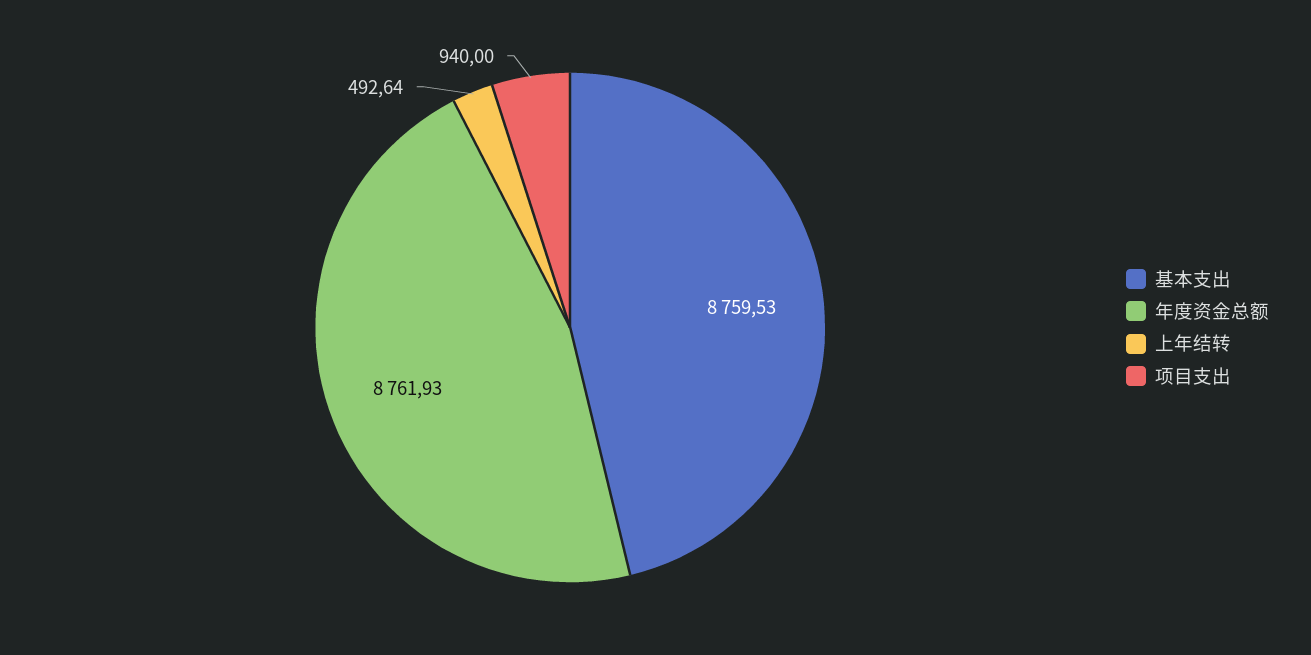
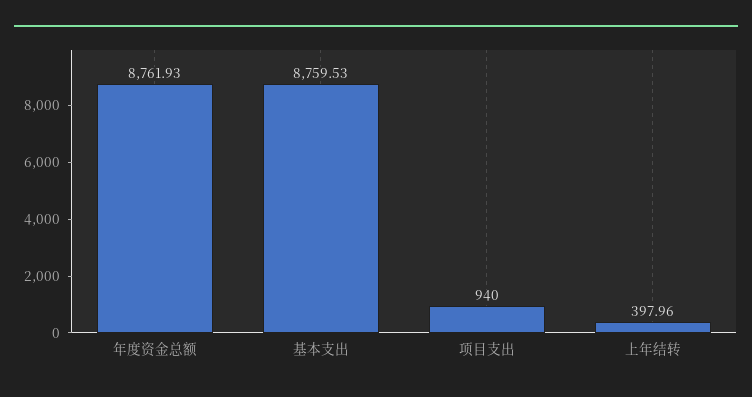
上年结转: 492.64 -> 397.96

